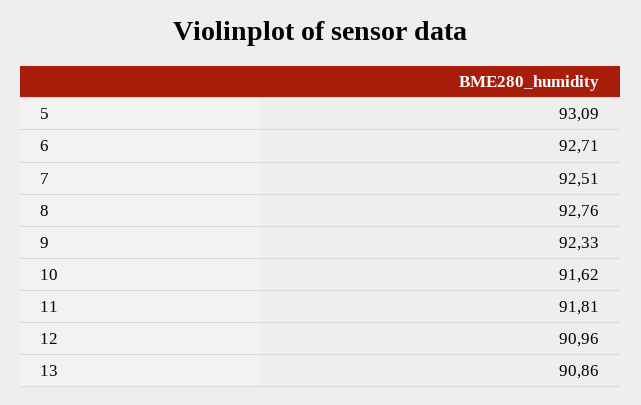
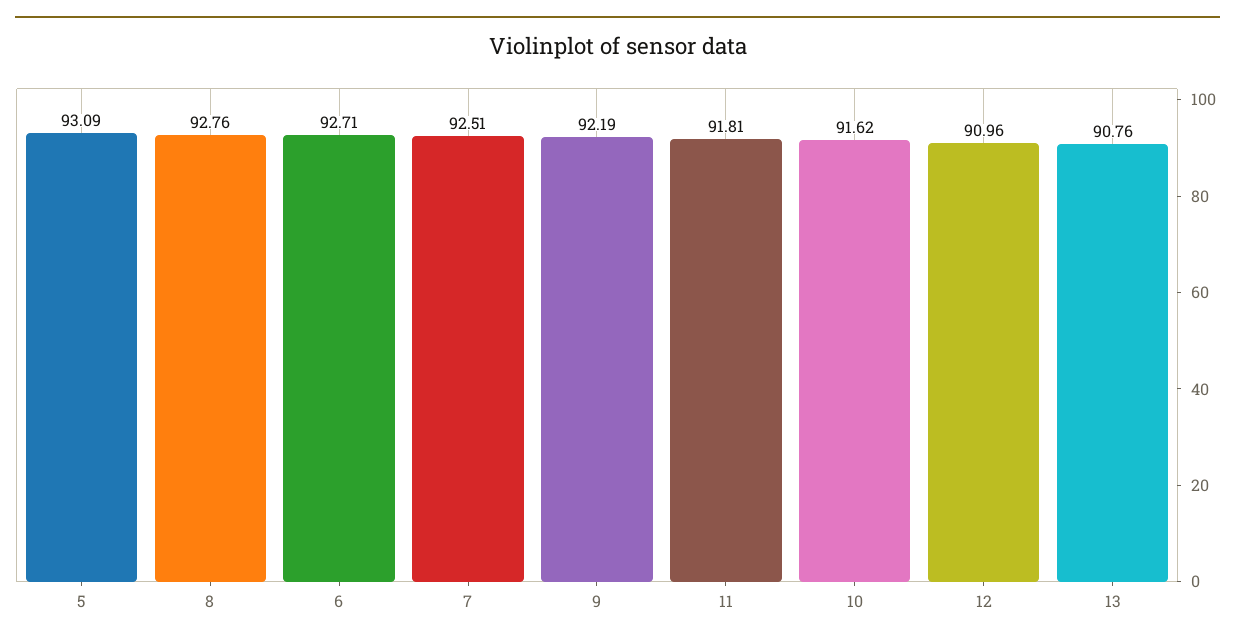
9: 92.33 -> 92.19
13: 90.86 -> 90.76

